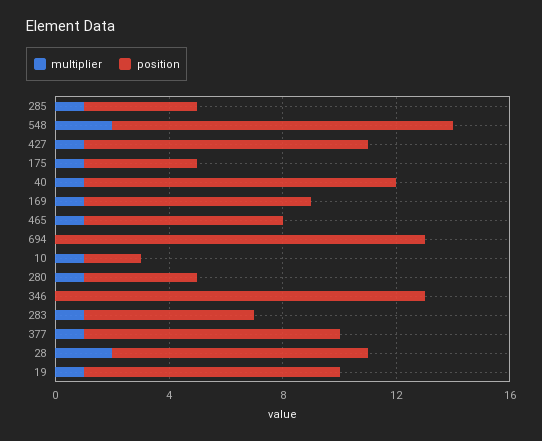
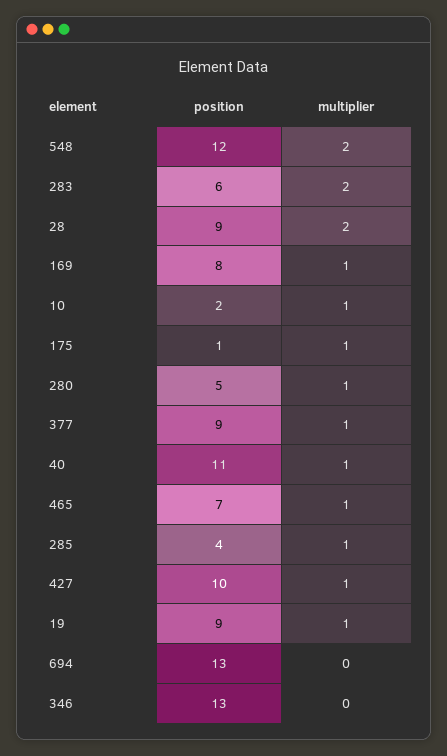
position, 175: 4 -> 1
position, 280: 4 -> 5
multiplier, 283: 1 -> 2

